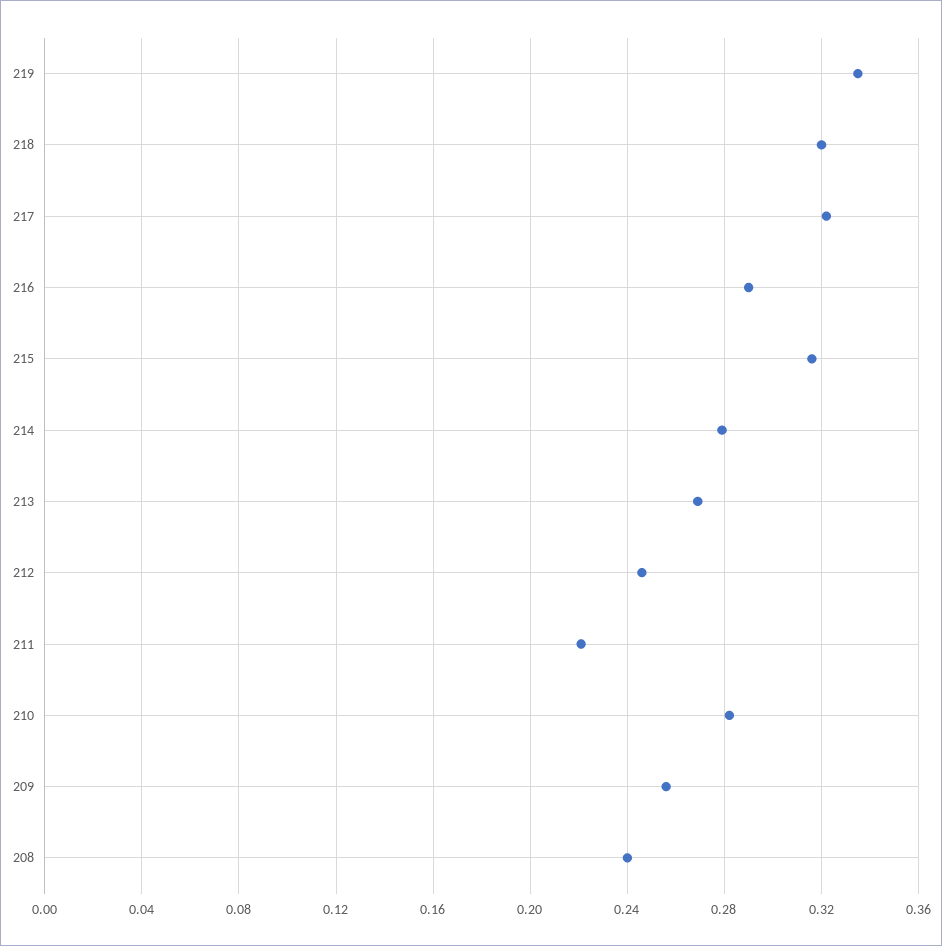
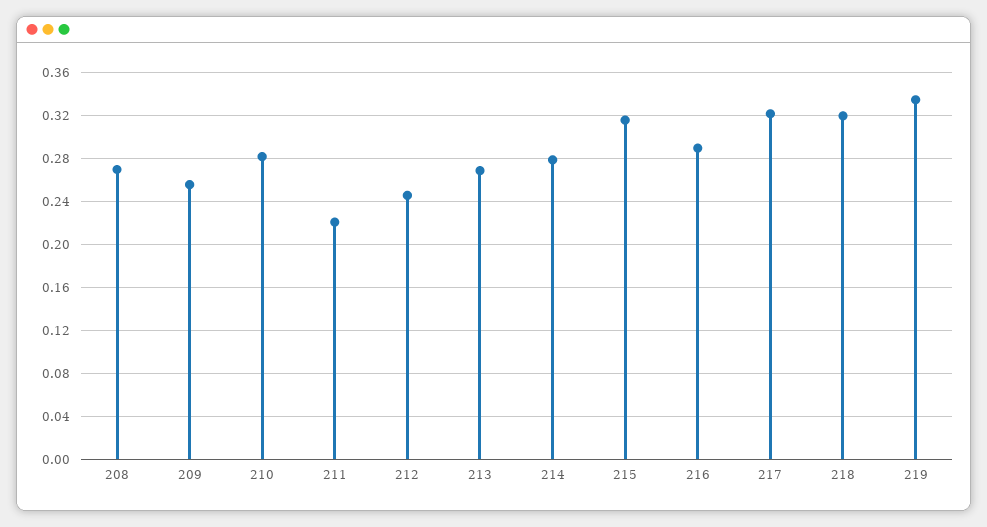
208: 0.24 -> 0.27

